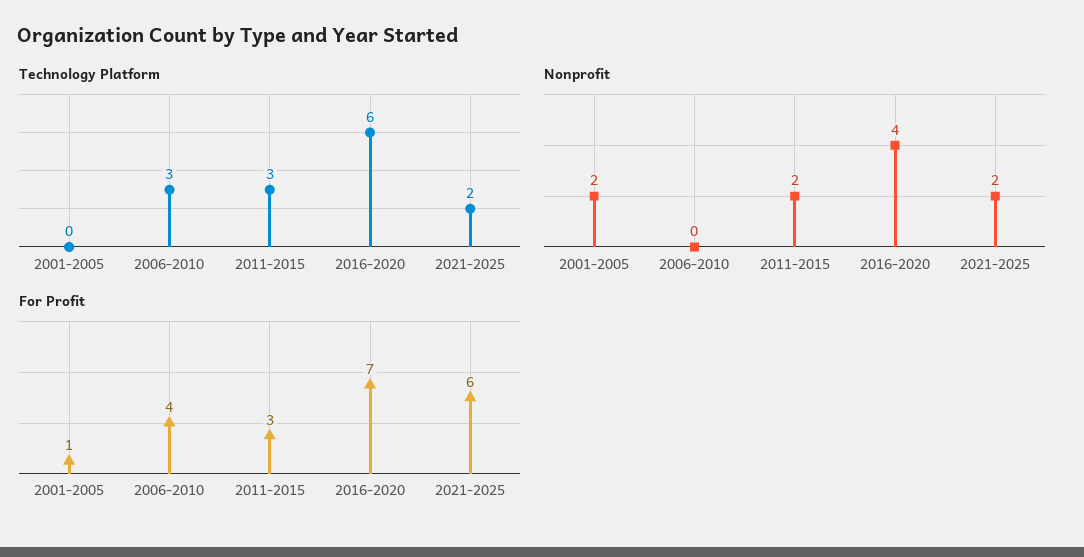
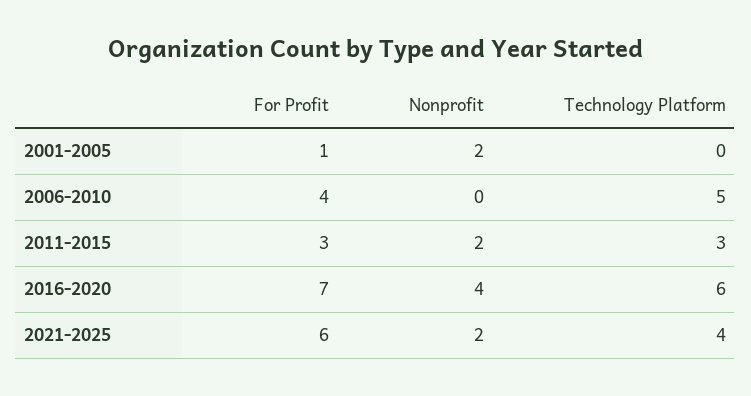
Technology Platform, 2006-2010: 3 -> 5
Technology Platform, 2021-2025: 2 -> 4

